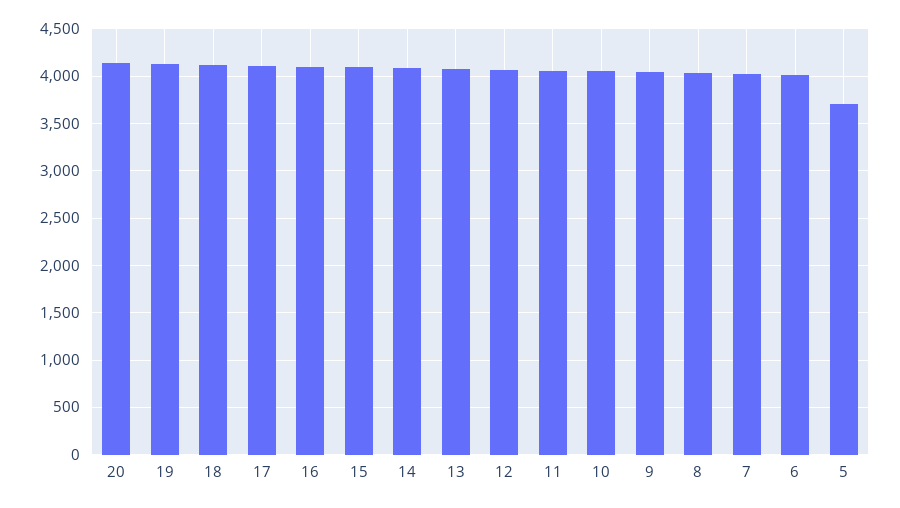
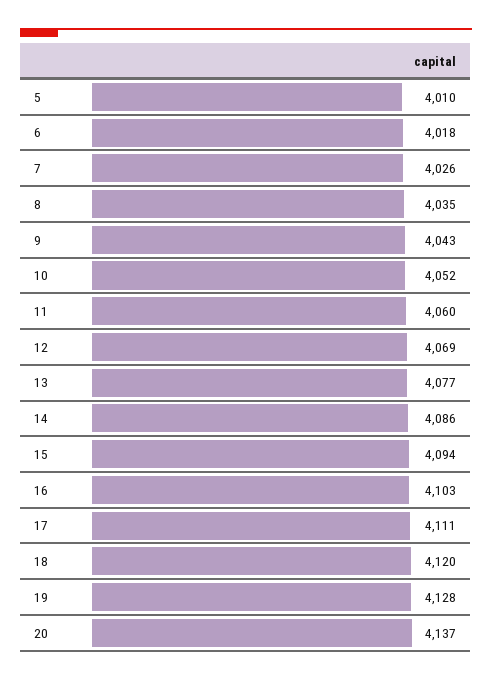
5: 3700 -> 4010

